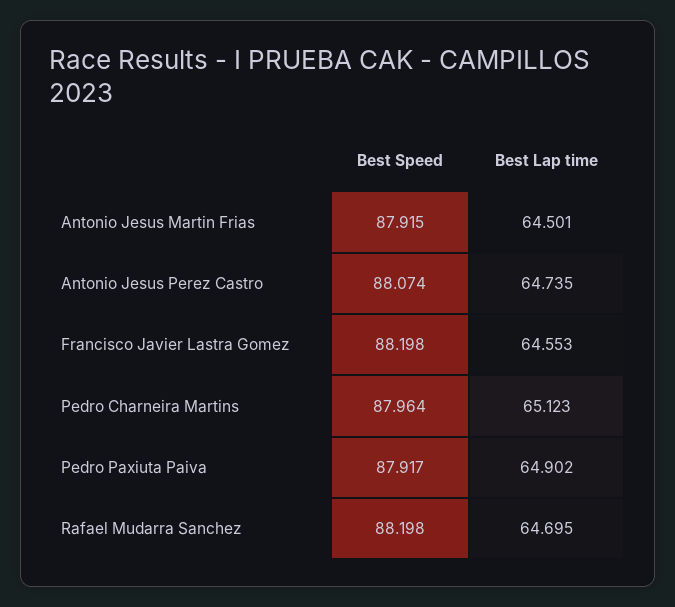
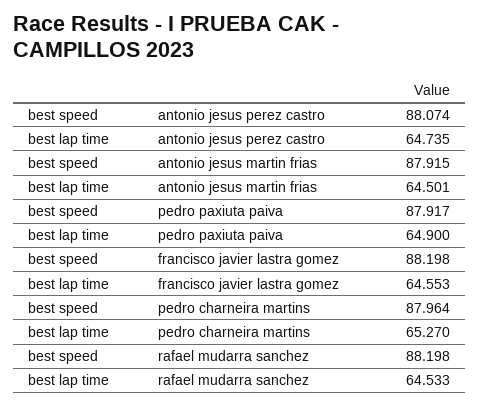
Best Lap time, Pedro Charneira Martins: 65.123 -> 65.27
Best Lap time, Pedro Paxiuta Paiva: 64.902 -> 64.9
Best Lap time, Rafael Mudarra Sanchez: 64.695 -> 64.533

